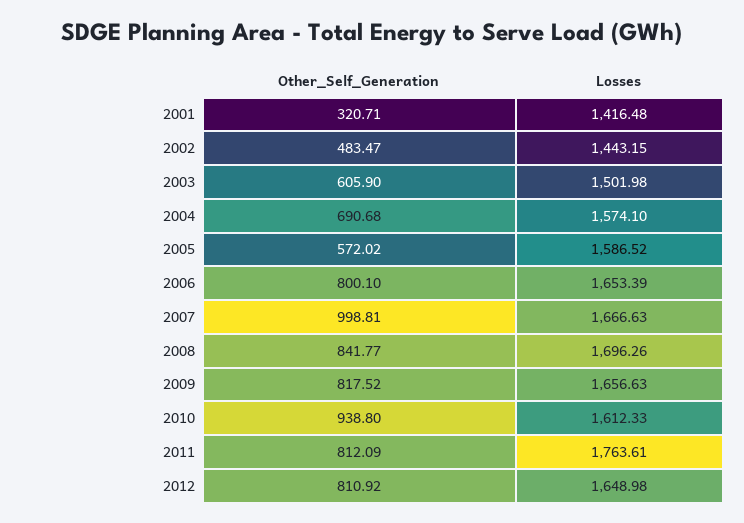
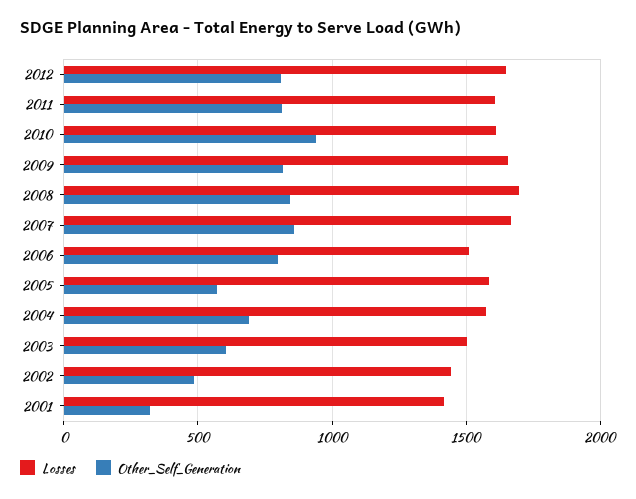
Losses, 2006: 1653.39 -> 1500
Other_Self_Generation, 2007: 998.81 -> 850
Losses, 2011: 1763.61 -> 1600

